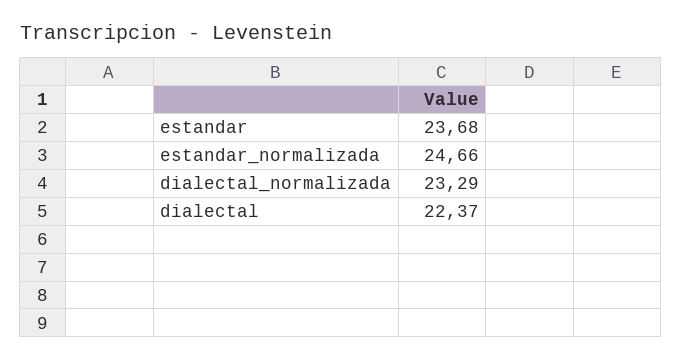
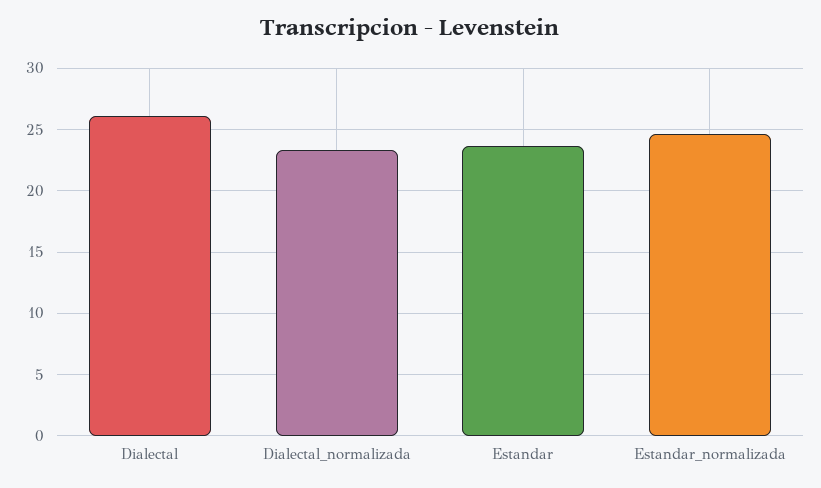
dialectal: 22.37 -> 26

